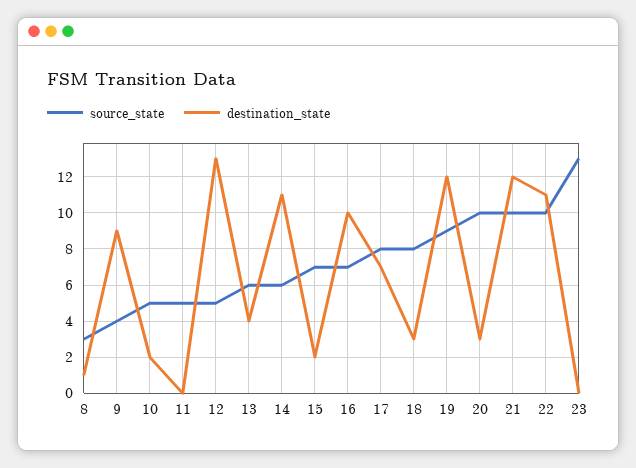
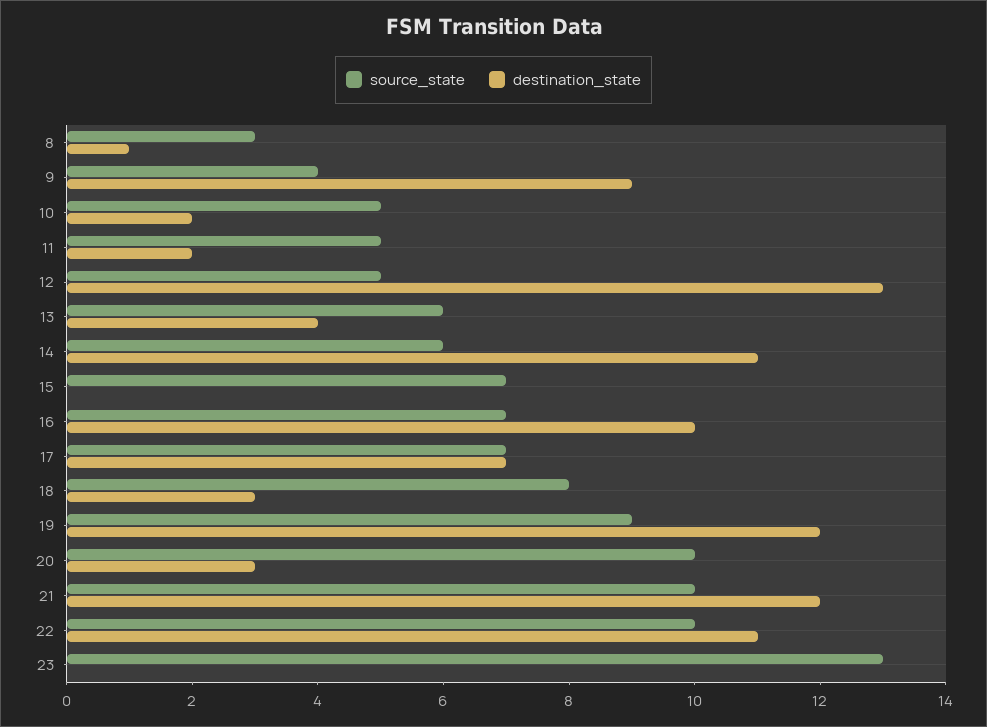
destination_state, 11: 0 -> 2
destination_state, 15: 2 -> 0
source_state, 17: 8 -> 7

